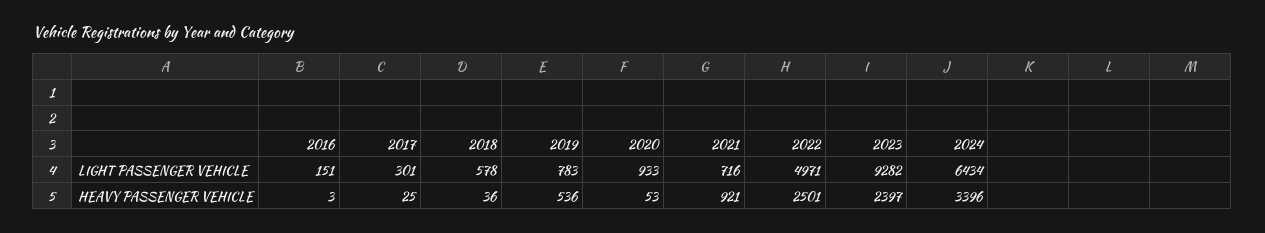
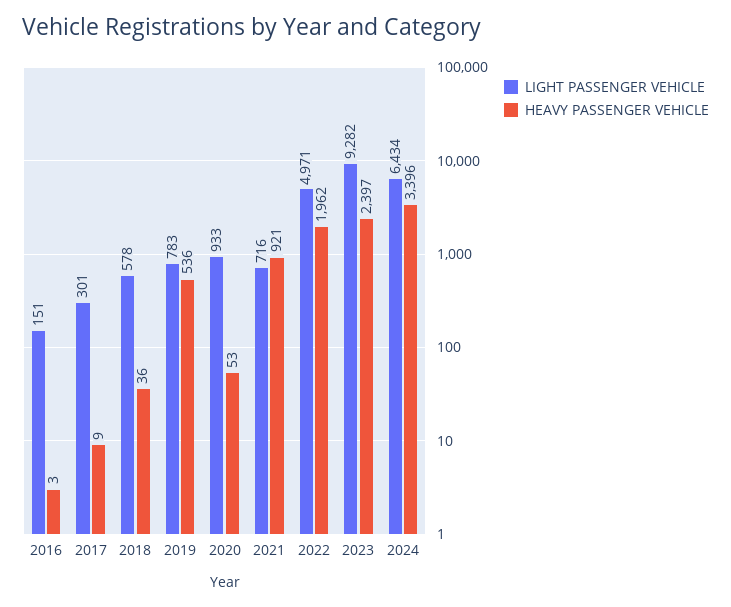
HEAVY PASSENGER VEHICLE, 2017: 25 -> 9
HEAVY PASSENGER VEHICLE, 2022: 2501 -> 1962

